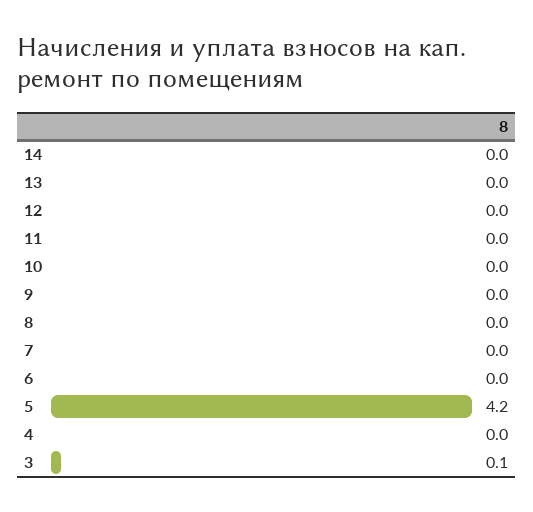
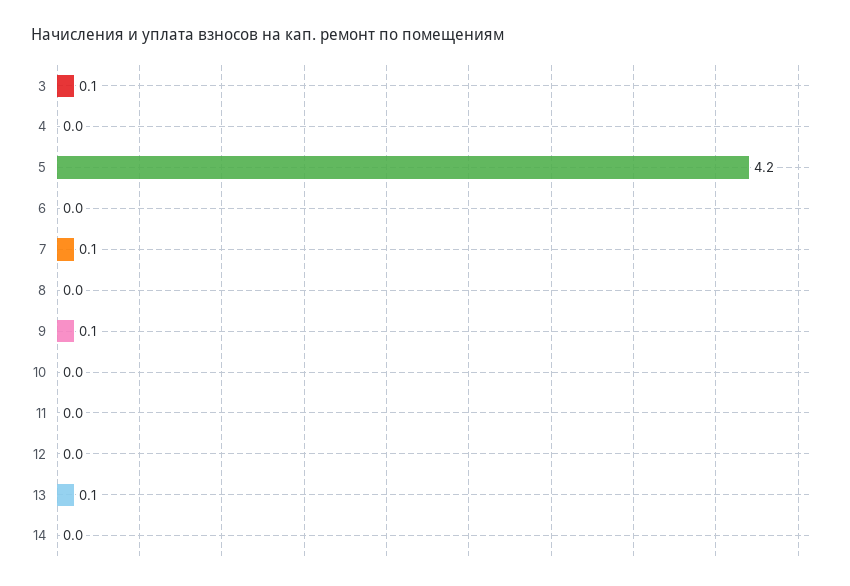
13: 0 -> 0.1
9: 0 -> 0.1
7: 0 -> 0.1

